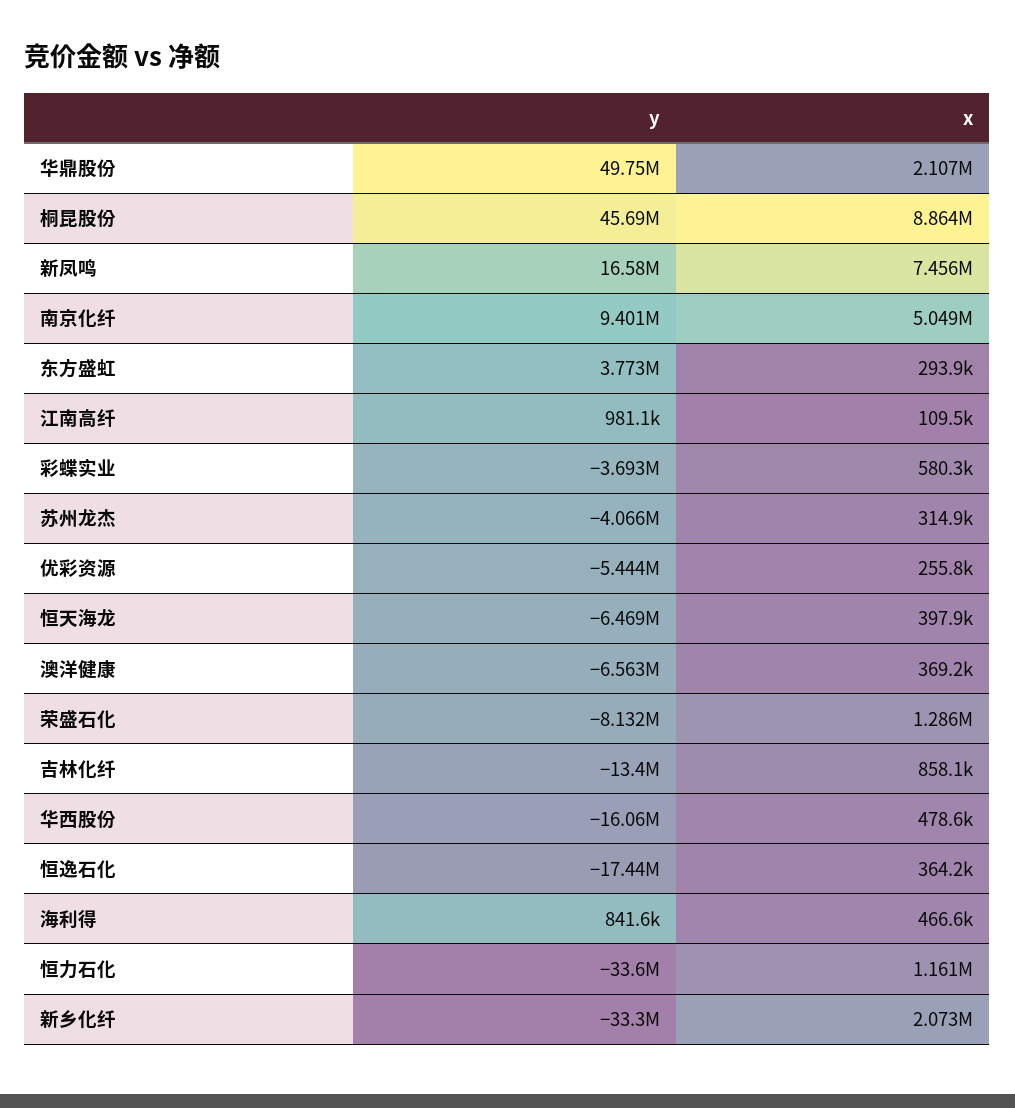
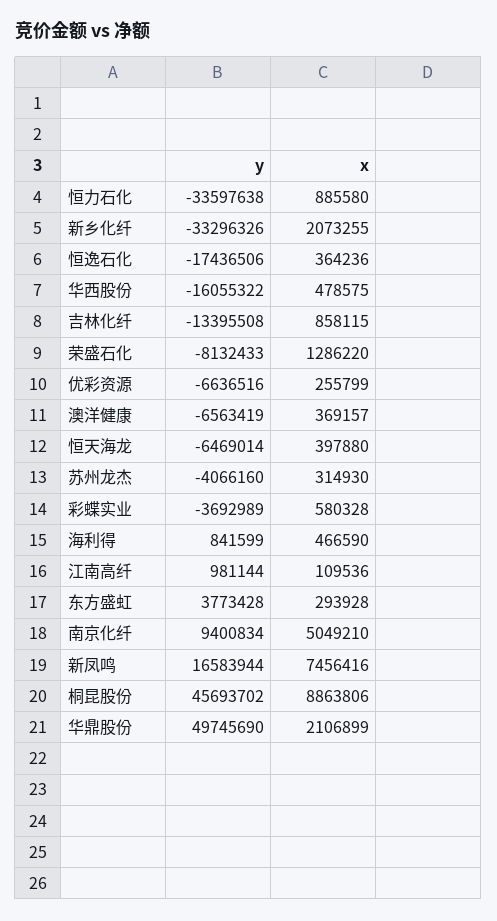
y, 优彩资源: -5444000 -> -6636516
x, 恒力石化: 1161000 -> 885580

